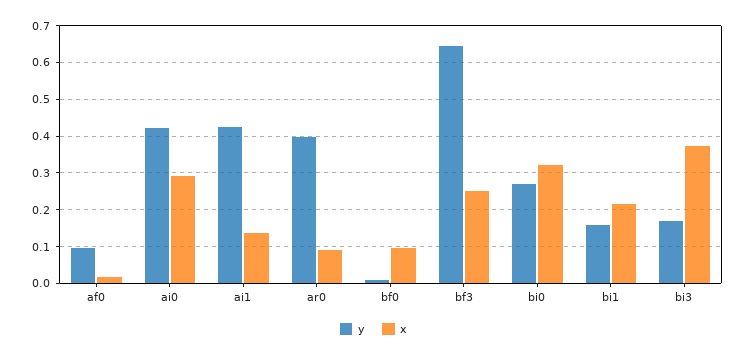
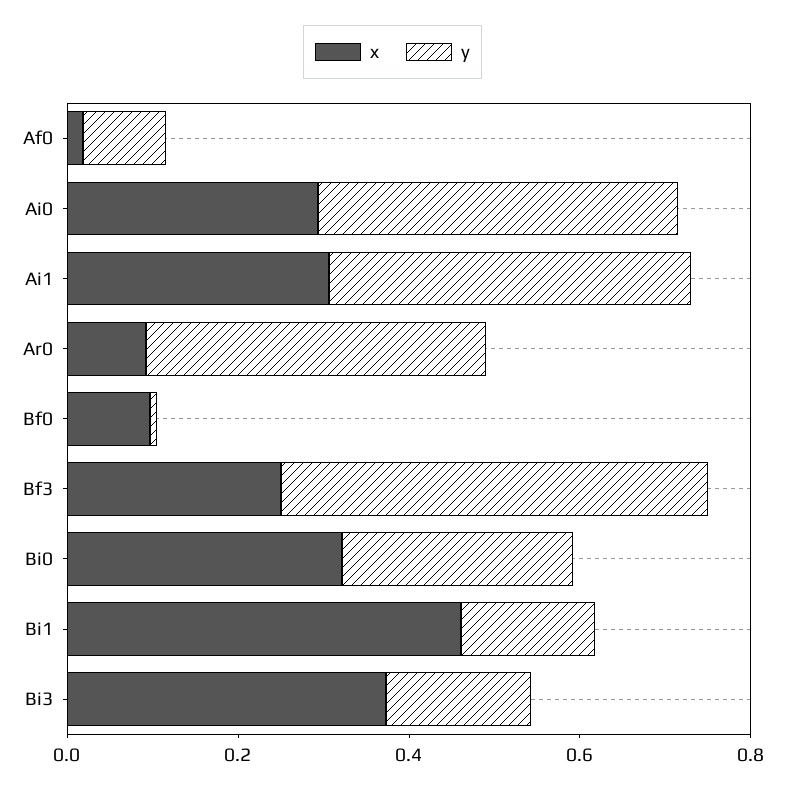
x, ai1: 0.14 -> 0.3
y, bf3: 0.64 -> 0.5
x, bi1: 0.22 -> 0.45

